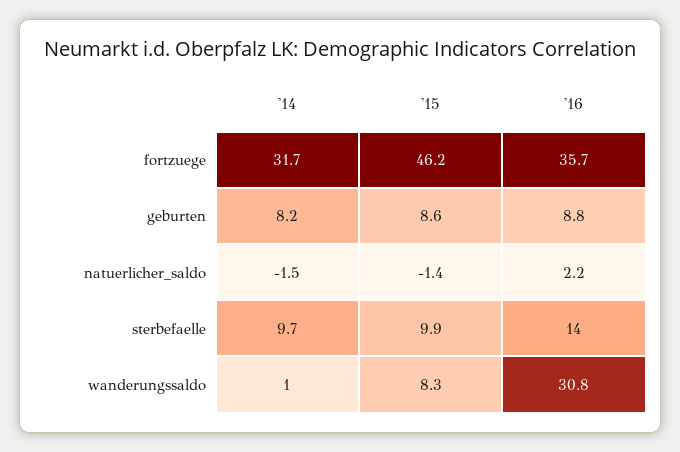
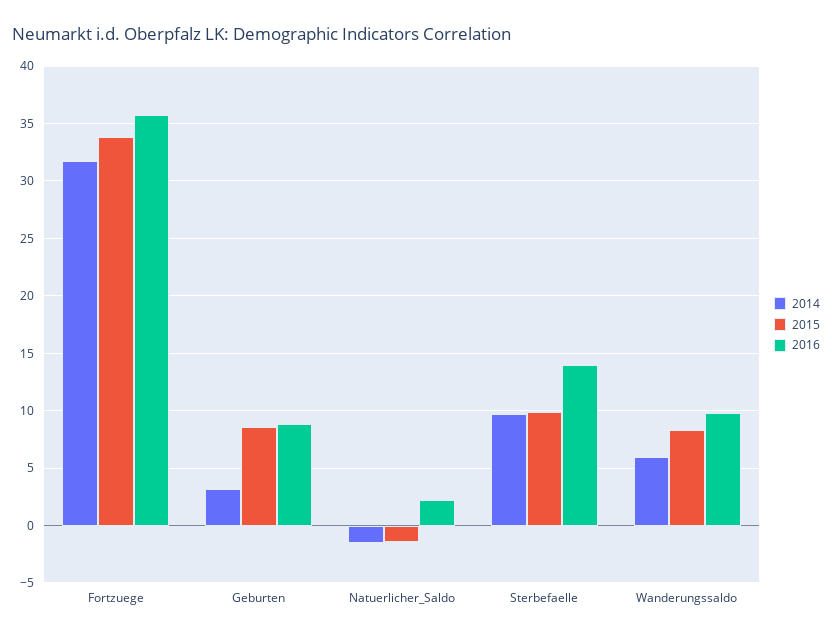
'15, fortzuege: 46.2 -> 34
'14, geburten: 8.2 -> 3
'14, wanderungssaldo: 1 -> 6
'16, wanderungssaldo: 30.8 -> 10

